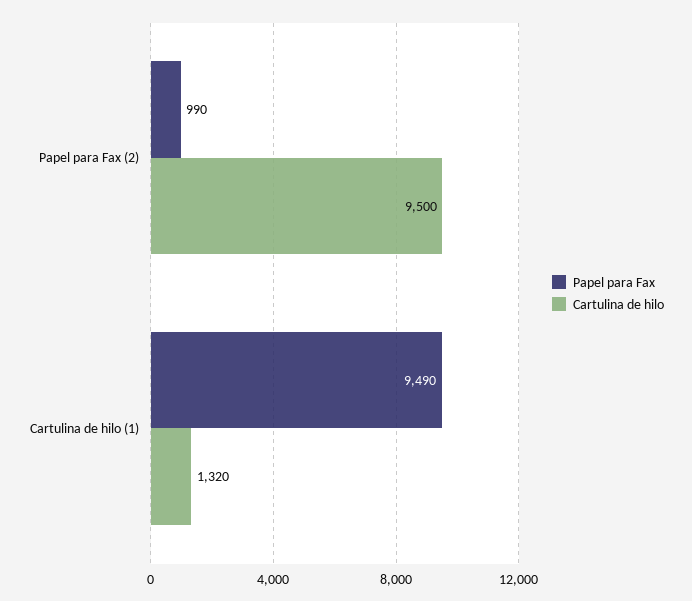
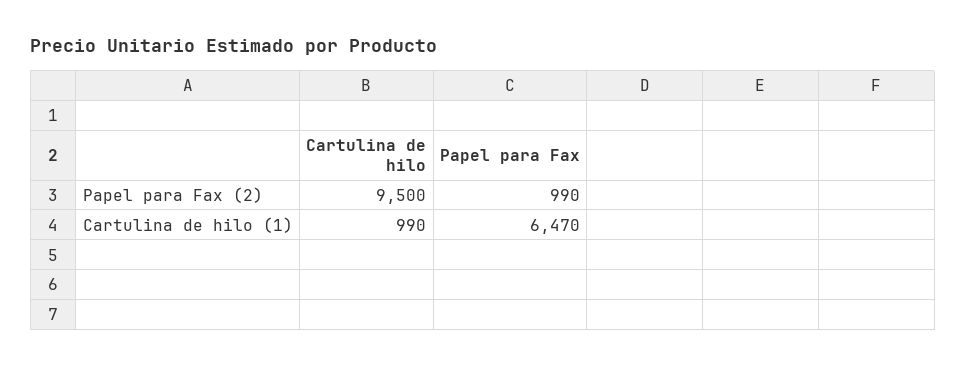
Papel para Fax, Cartulina de hilo (1): 9490 -> 6470
Cartulina de hilo, Cartulina de hilo (1): 1320 -> 990

